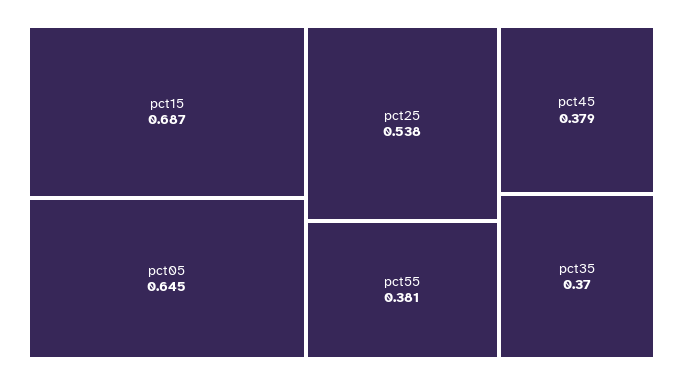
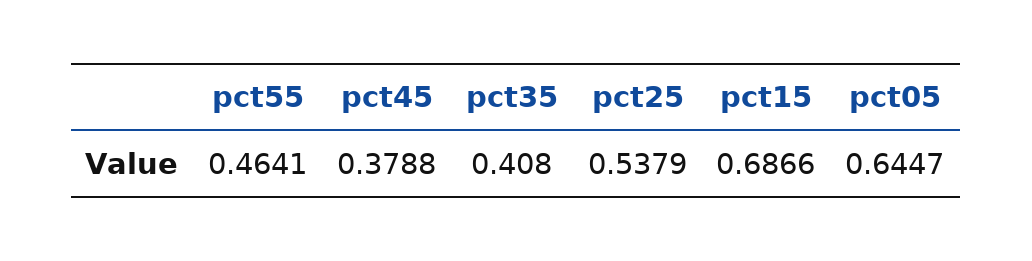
pct55: 0.381 -> 0.4641
pct35: 0.37 -> 0.408

